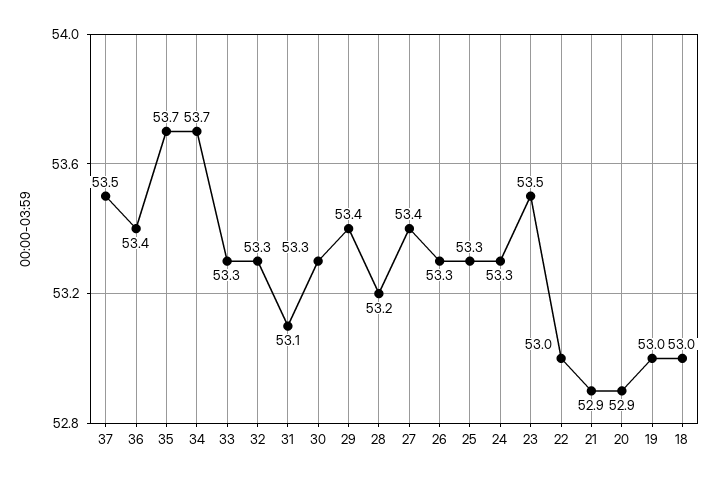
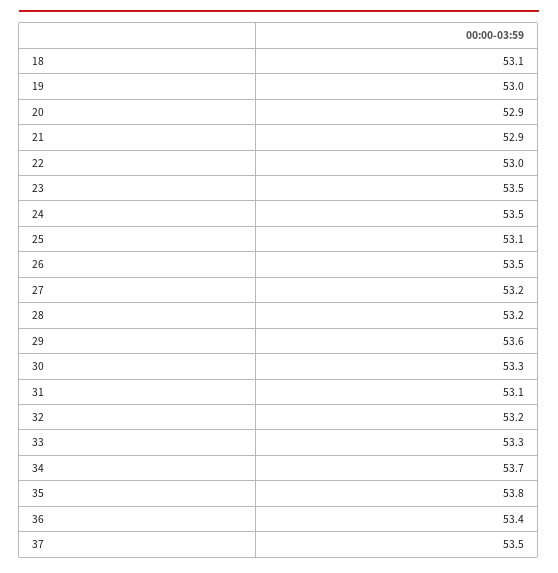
35: 53.7 -> 53.8
32: 53.3 -> 53.2
29: 53.4 -> 53.6
27: 53.4 -> 53.2
26: 53.3 -> 53.5
25: 53.3 -> 53.1
24: 53.3 -> 53.5
18: 53 -> 53.1

